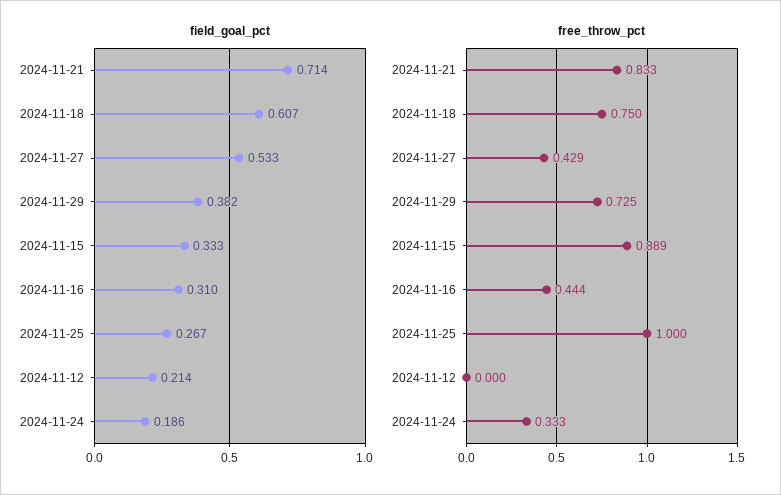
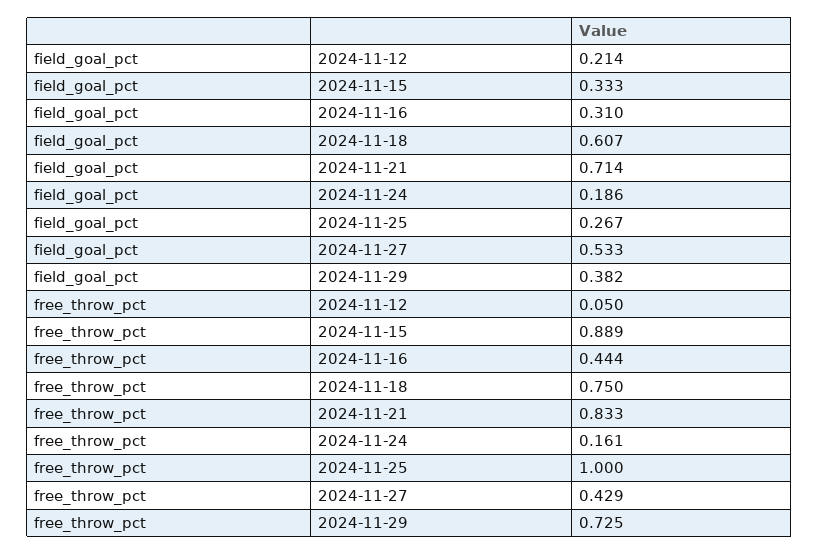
free_throw_pct, 2024-11-12: 0 -> 0.05
free_throw_pct, 2024-11-24: 0.333 -> 0.161

